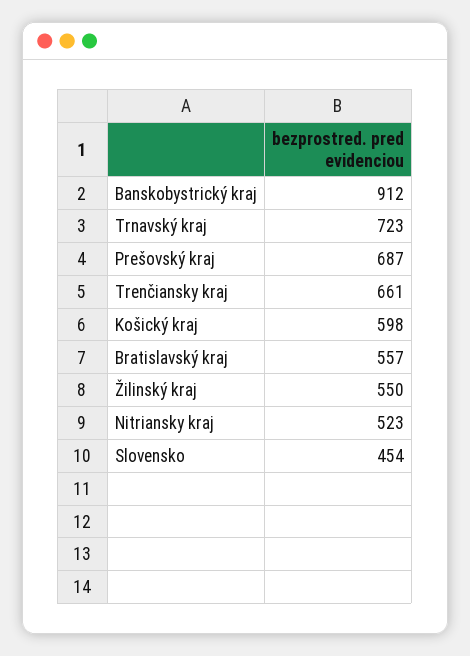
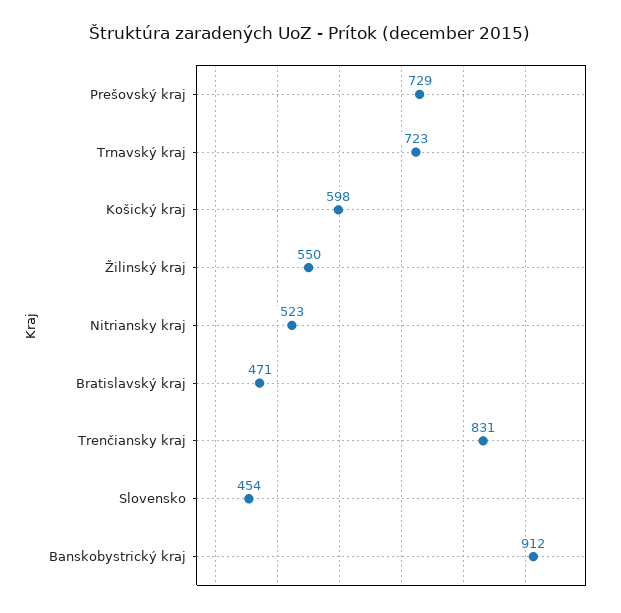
Prešovský kraj: 687 -> 729
Trenčiansky kraj: 661 -> 831
Bratislavský kraj: 557 -> 471

